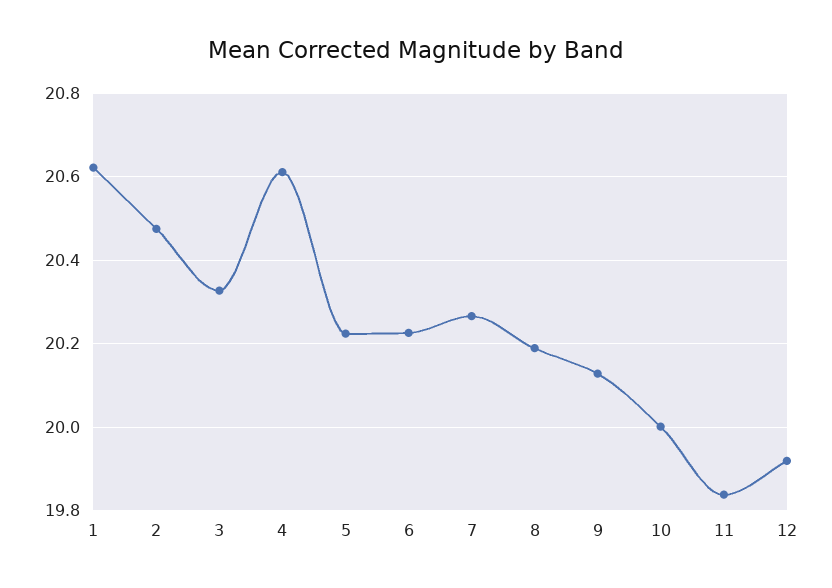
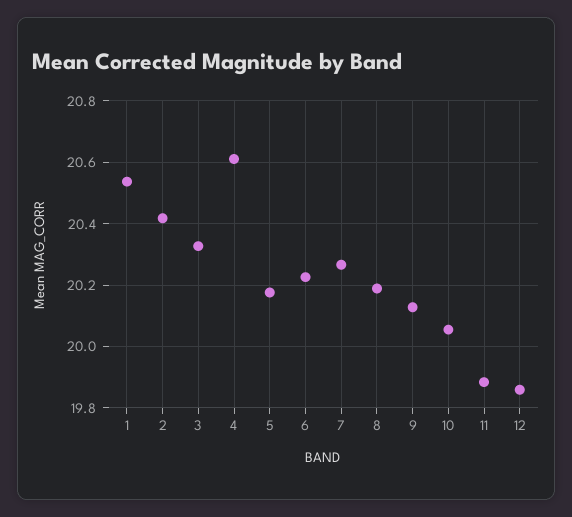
1: 20.62 -> 20.54
2: 20.48 -> 20.42
5: 20.22 -> 20.18
10: 20 -> 20.06
11: 19.84 -> 19.88
12: 19.92 -> 19.86

